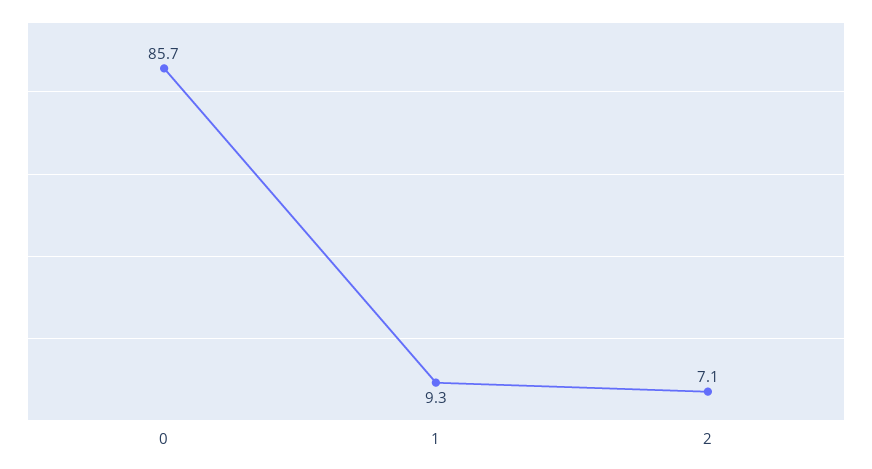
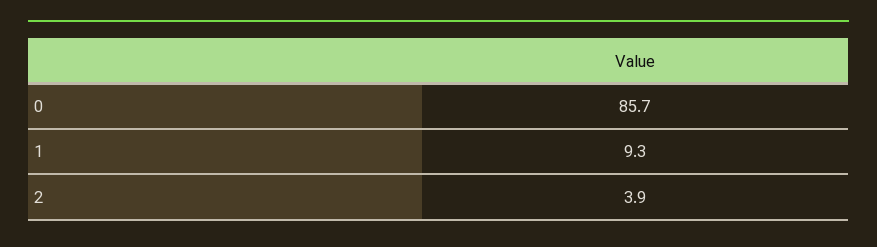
2: 7.1 -> 3.9

